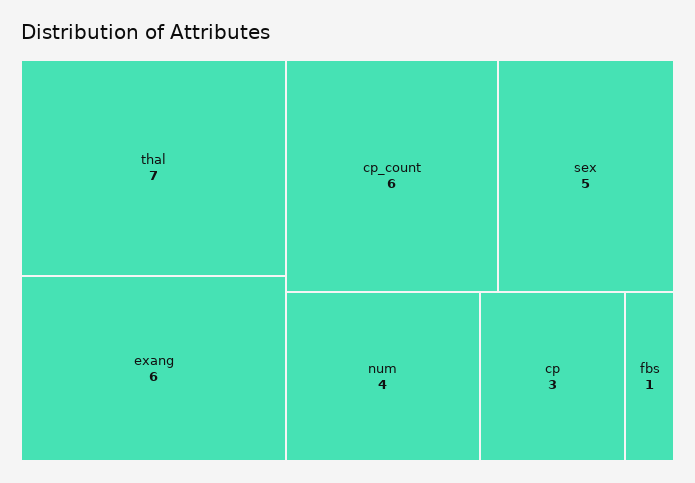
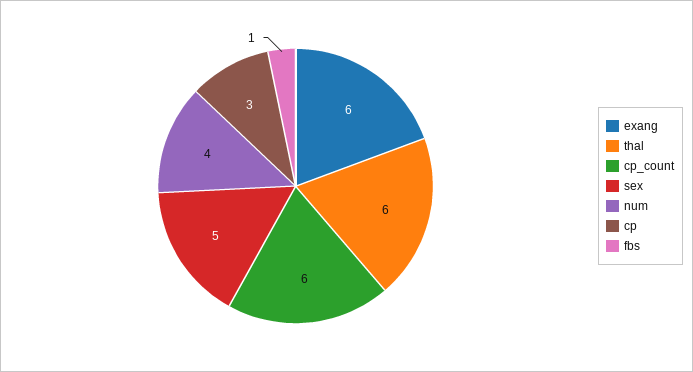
thal: 7 -> 6

